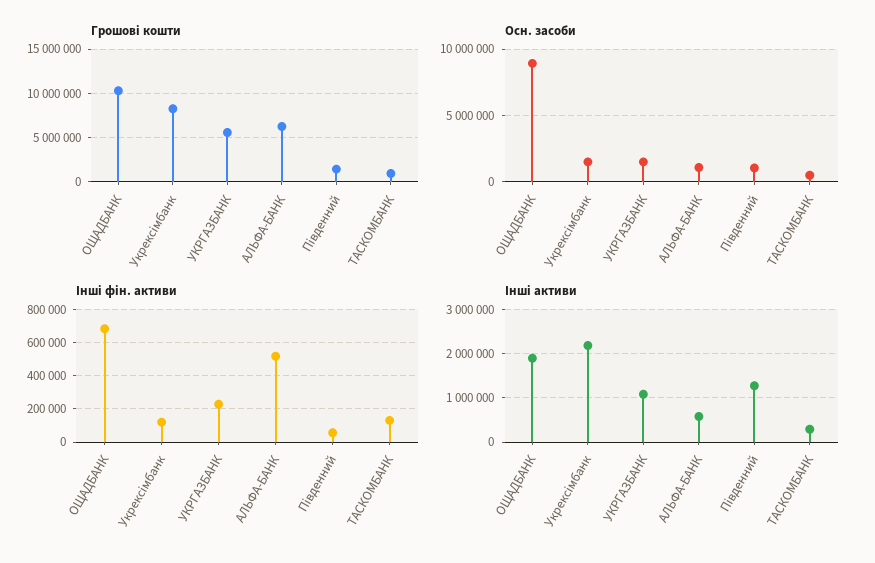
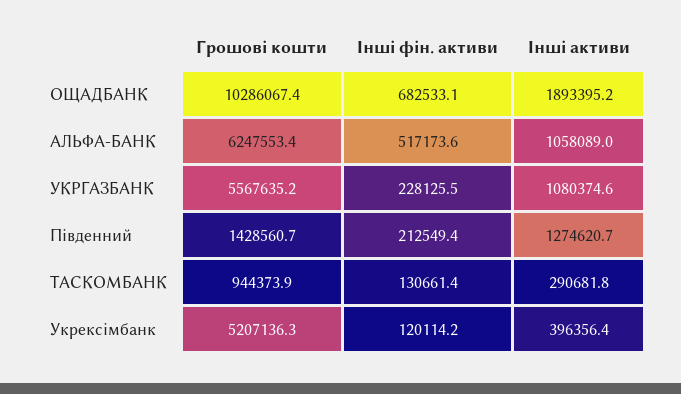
Грошові кошти, Укрексімбанк: 8000000 -> 5207136.3
Осн. засоби, ОЩАДБАНК: 9000000 -> none
Осн. засоби, Укрексімбанк: 1500000 -> none
Осн. засоби, УКРГАЗБАНК: 1500000 -> none
Осн. засоби, АЛЬФА-БАНК: 1000000 -> none
Осн. засоби, Південний: 1000000 -> none
Осн. засоби, ТАСКОМБАНК: 500000 -> none
Інші фін. активи, Південний: 50000 -> 212549.4
Інші активи, Укрексімбанк: 2200000 -> 396356.4
Інші активи, АЛЬФА-БАНК: 600000 -> 1058089

